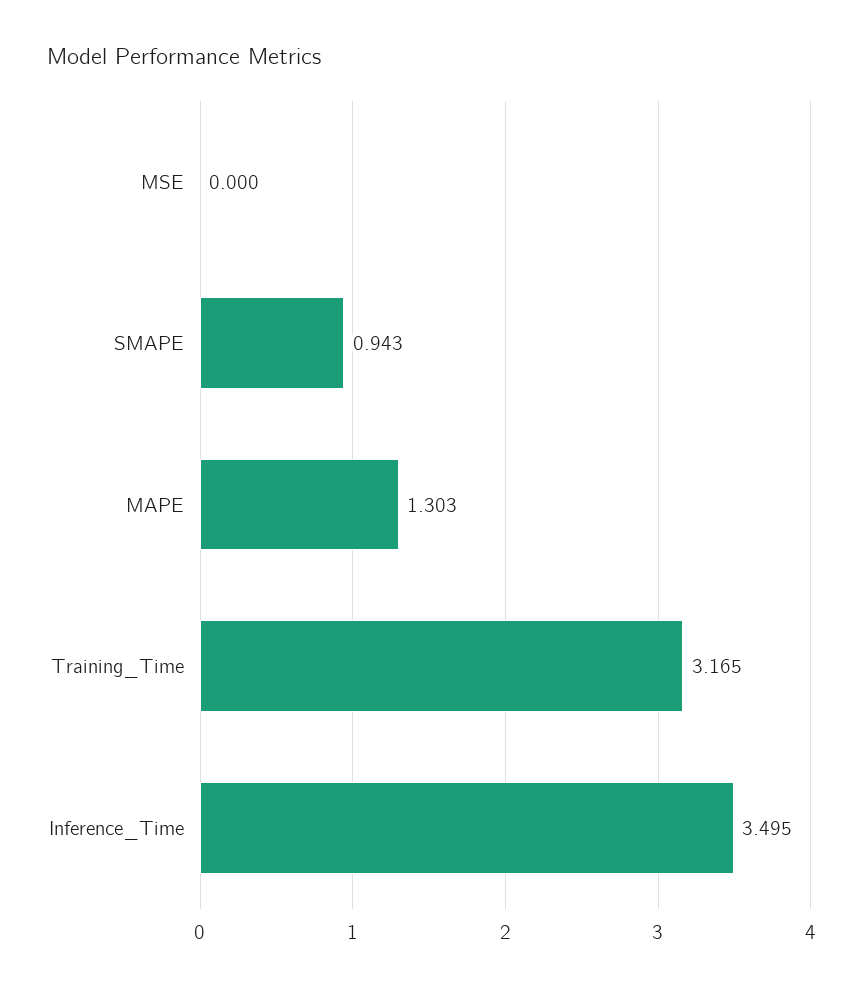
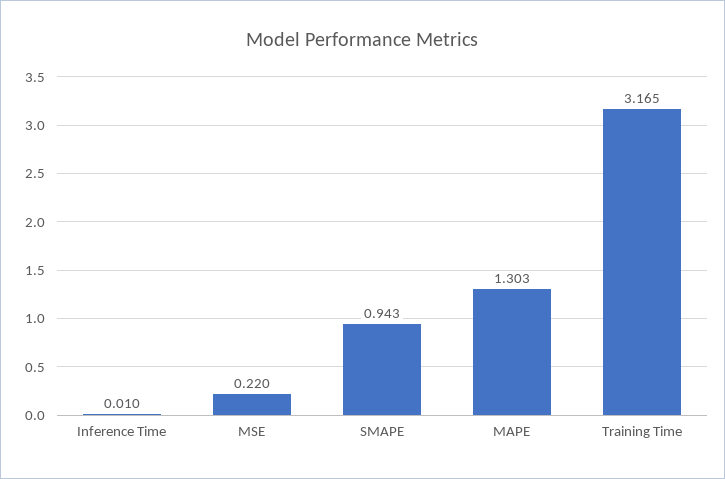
MSE: 0 -> 0.22
Inference_Time: 3.495 -> 0.01

